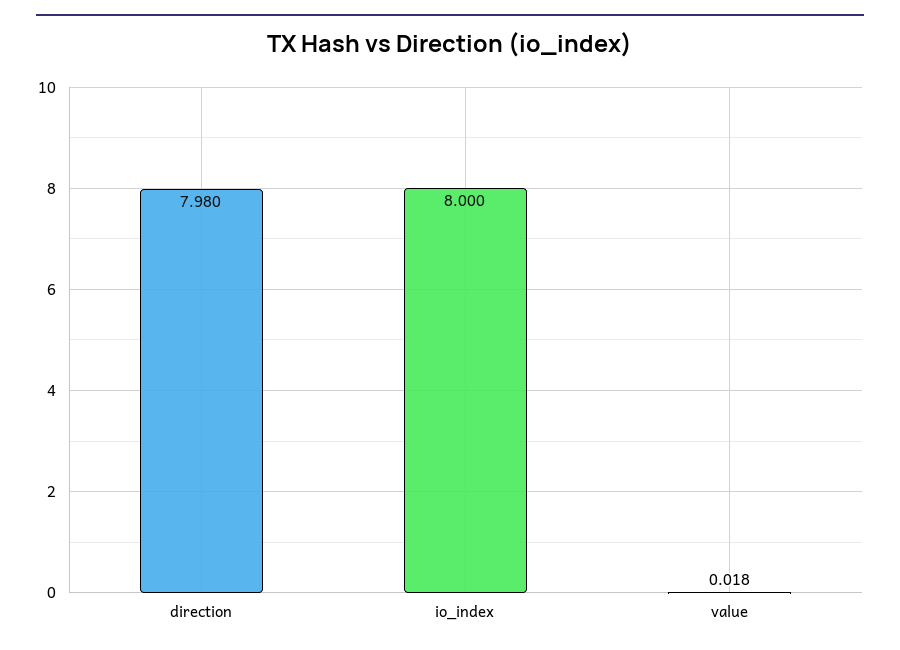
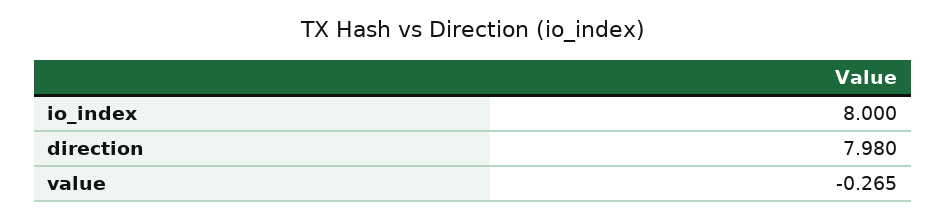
value: 0.018 -> -0.265

